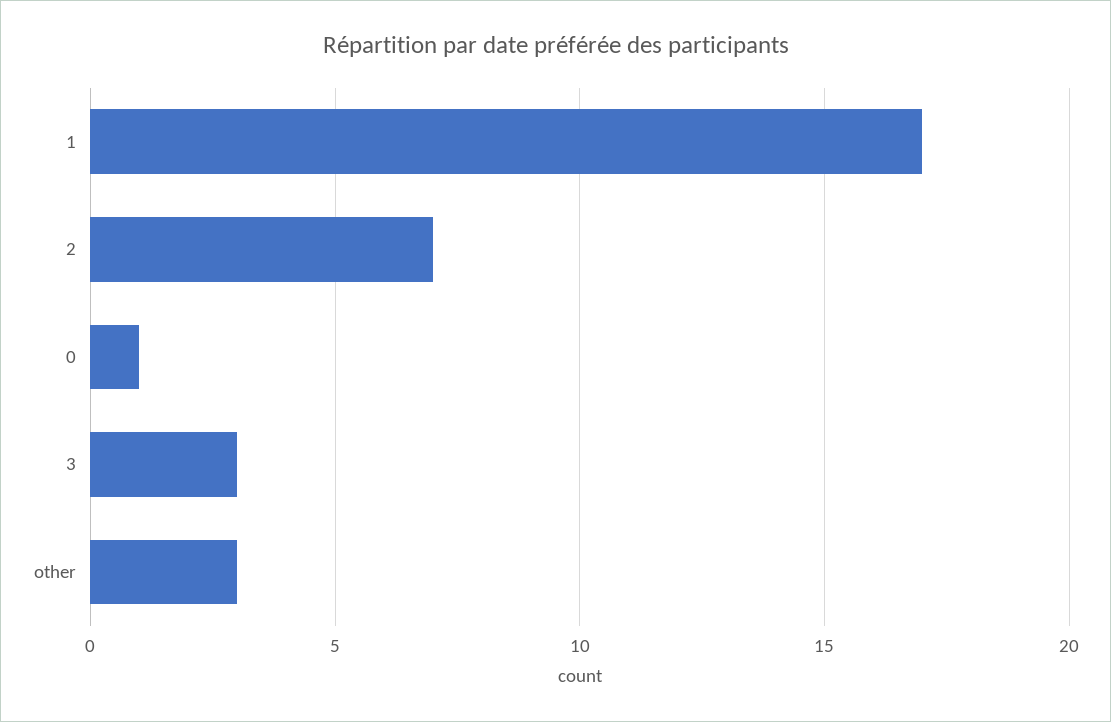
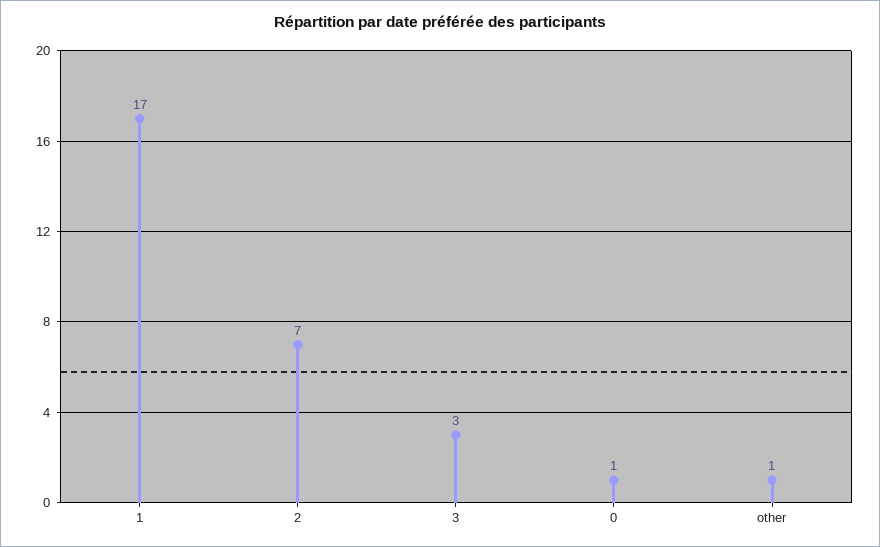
other: 3 -> 1

